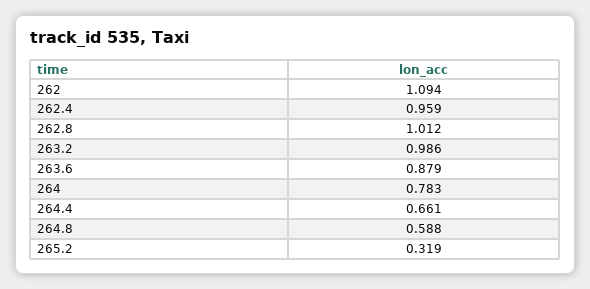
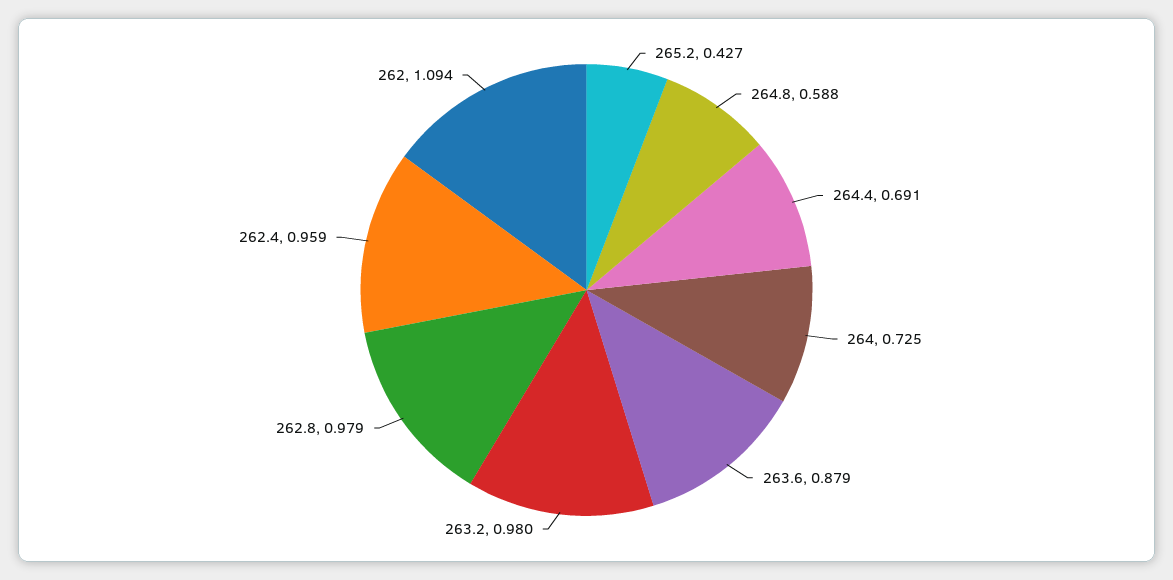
262.8: 1.012 -> 0.979
263.2: 0.986 -> 0.98
264: 0.783 -> 0.725
264.4: 0.661 -> 0.691
265.2: 0.319 -> 0.427

